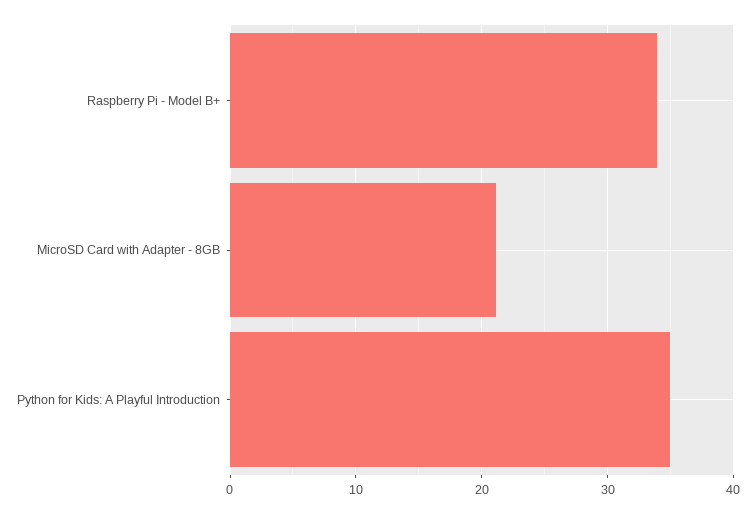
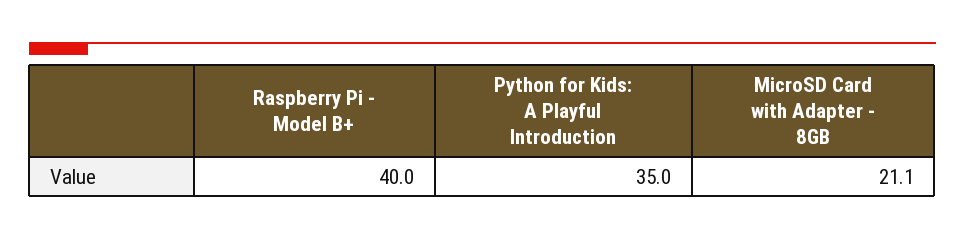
Raspberry Pi - Model B+: 34 -> 40

